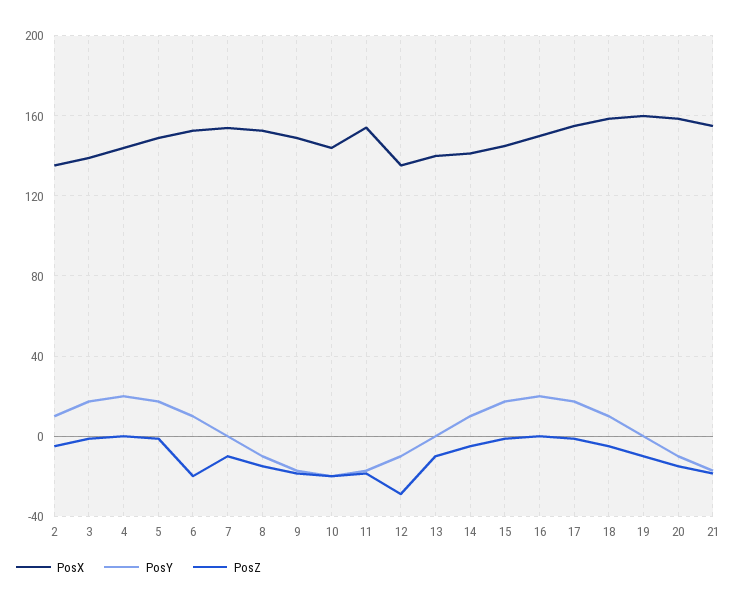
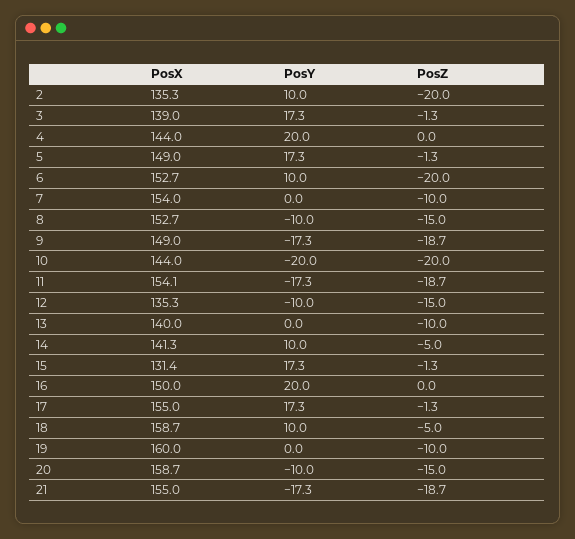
PosZ, 2: -5 -> -20
PosZ, 12: -30 -> -15
PosX, 15: 145 -> 131.4

